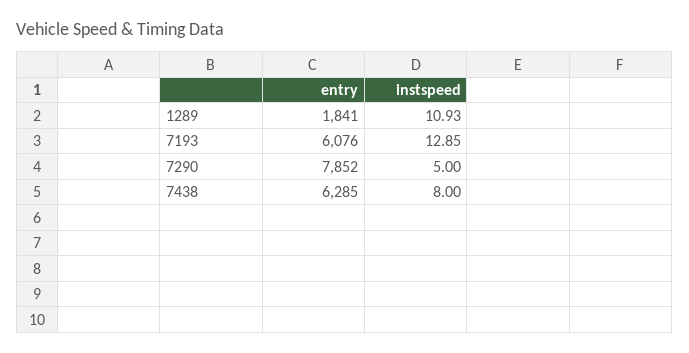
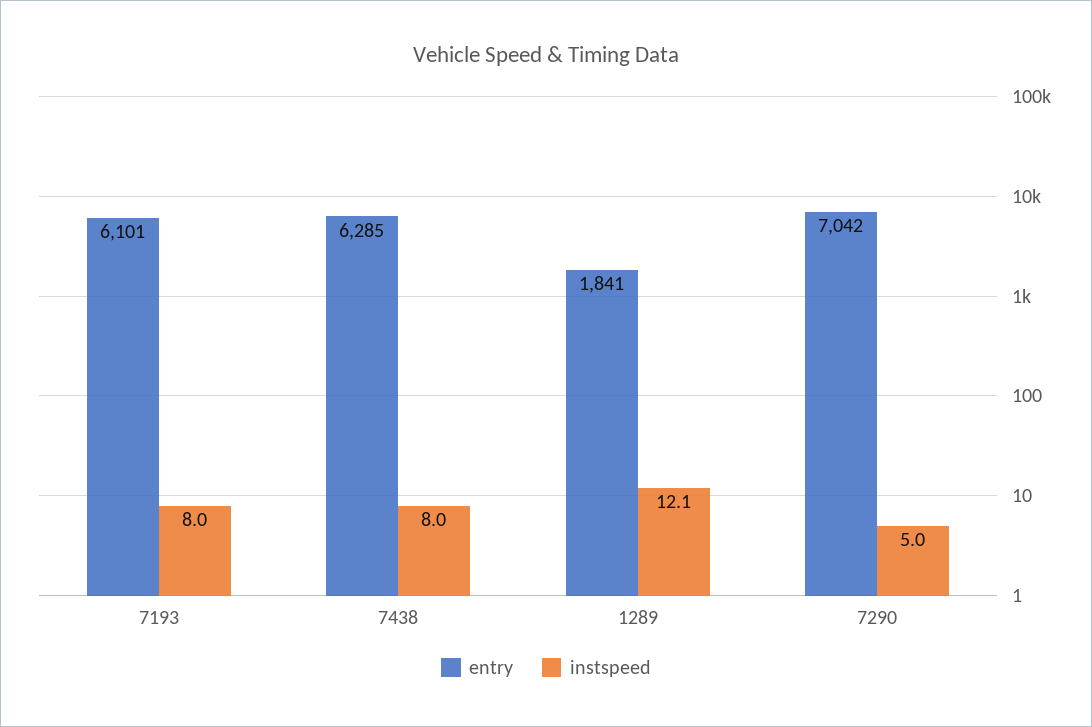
instspeed, 1289: 10.93 -> 12.1
entry, 7193: 6076 -> 6101
instspeed, 7193: 12.85 -> 8
entry, 7290: 7852 -> 7042

